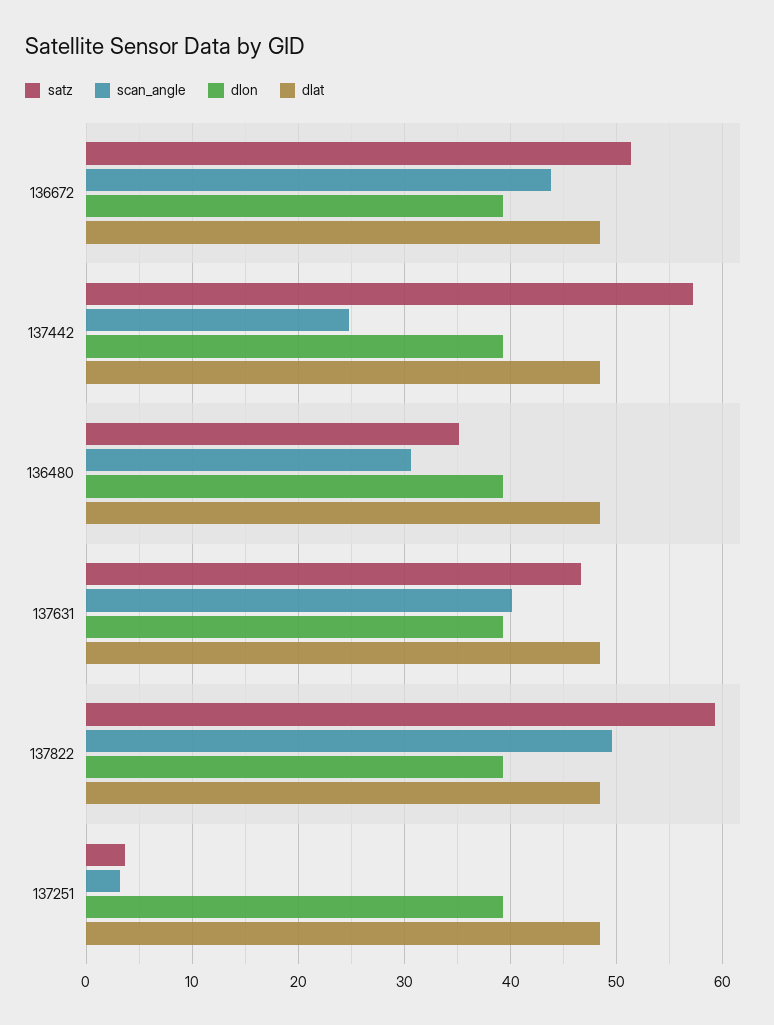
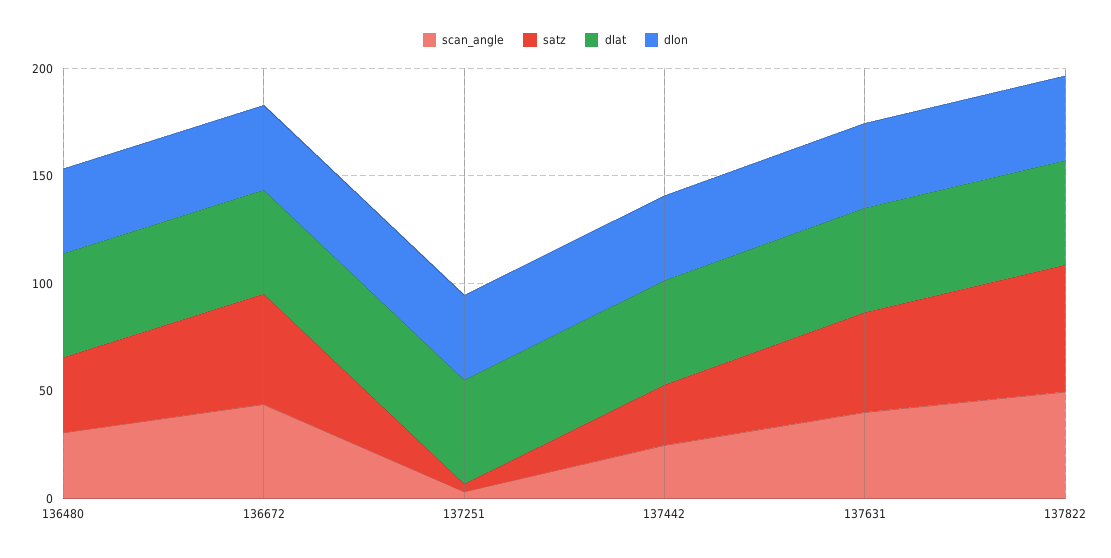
satz, 137442: 57 -> 30

